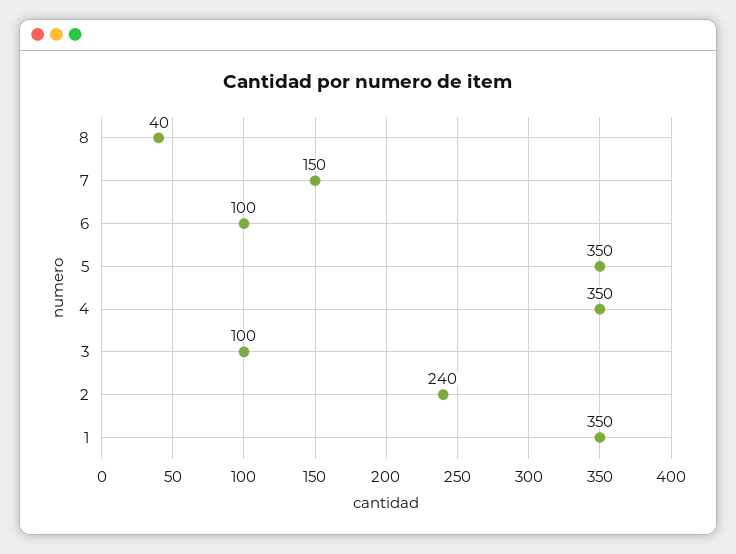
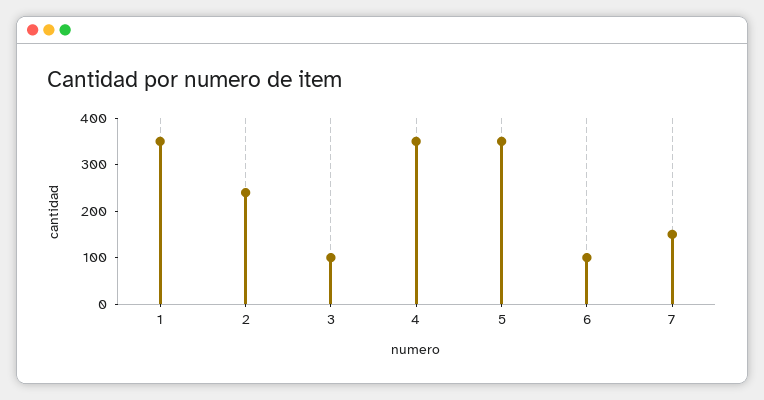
8: 40 -> none

